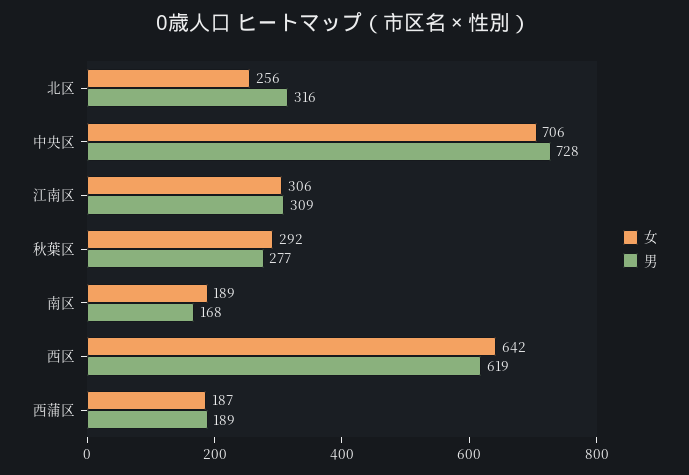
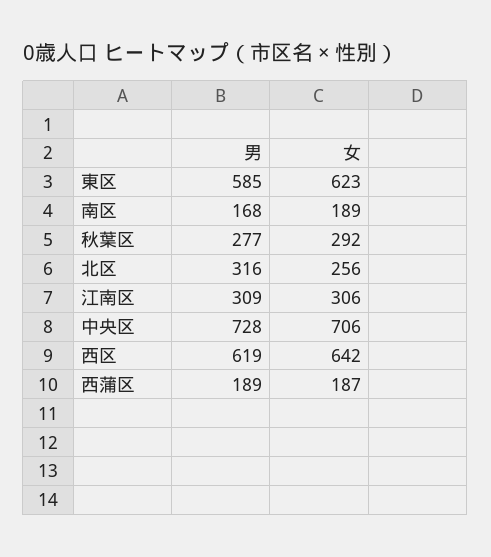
男, 東区: none -> 585
女, 東区: none -> 623

